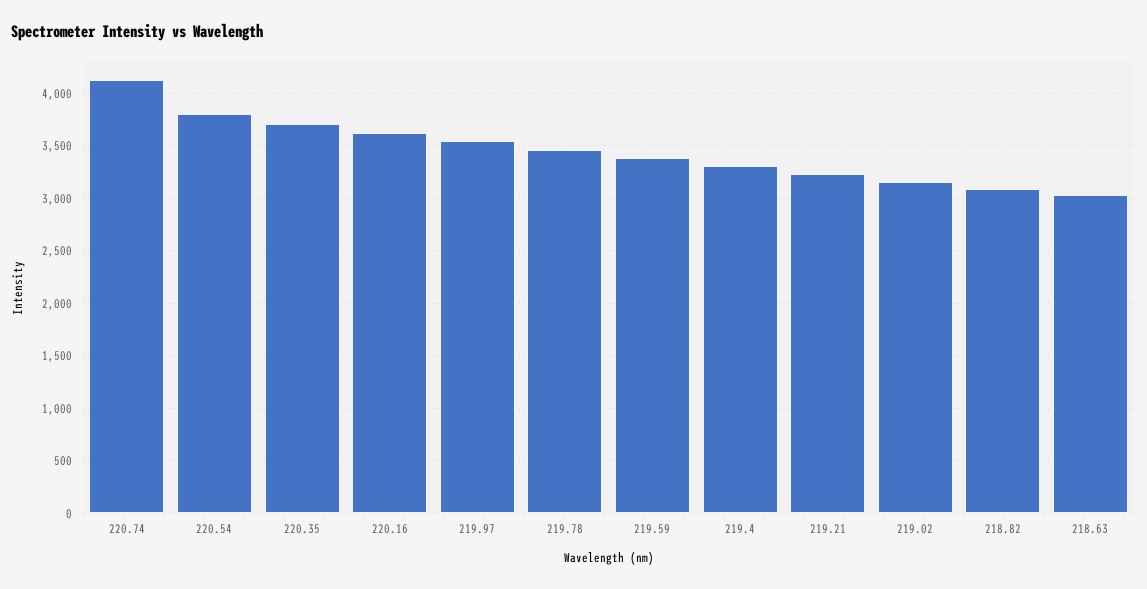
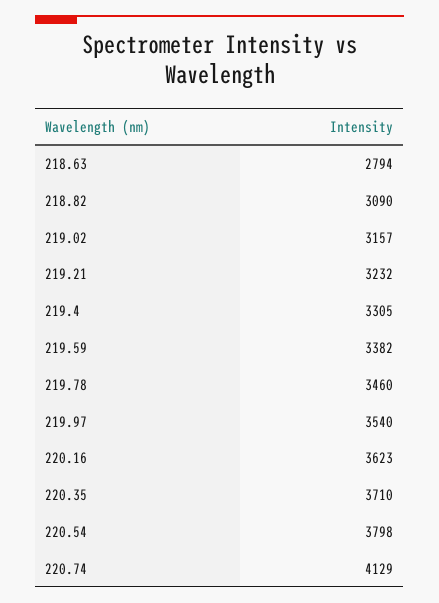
218.63: 3000 -> 2794

